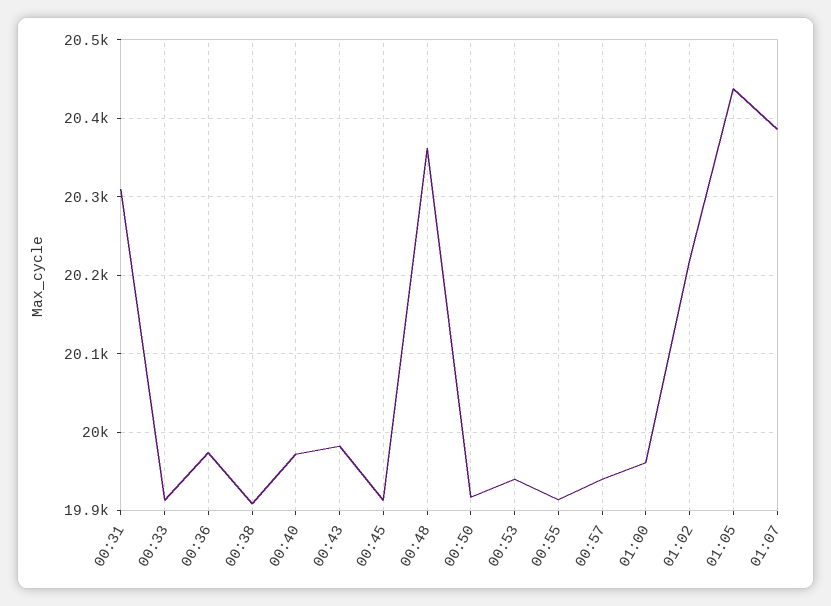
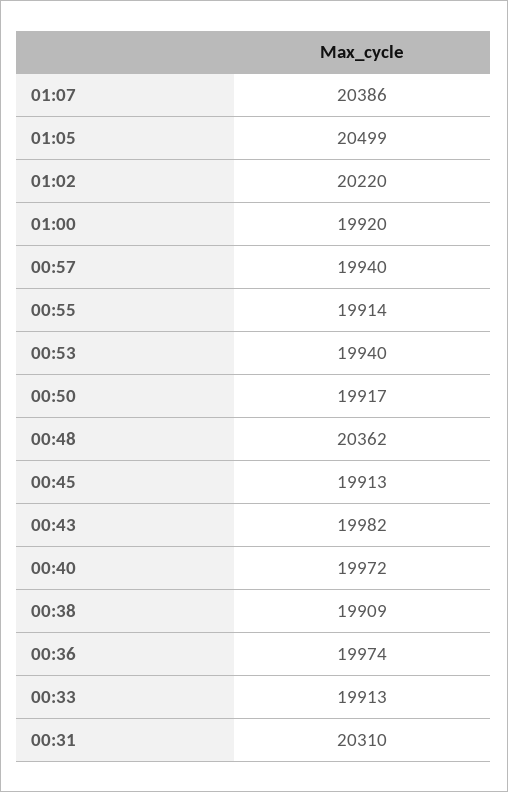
01:00: 19960 -> 19920
01:05: 20440 -> 20499

